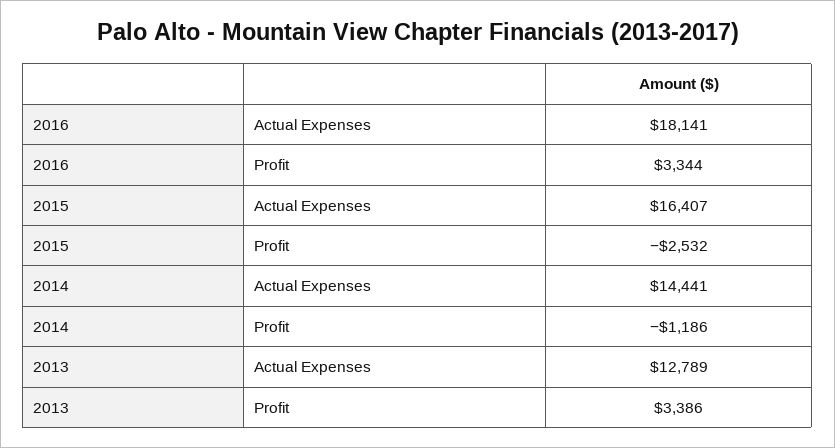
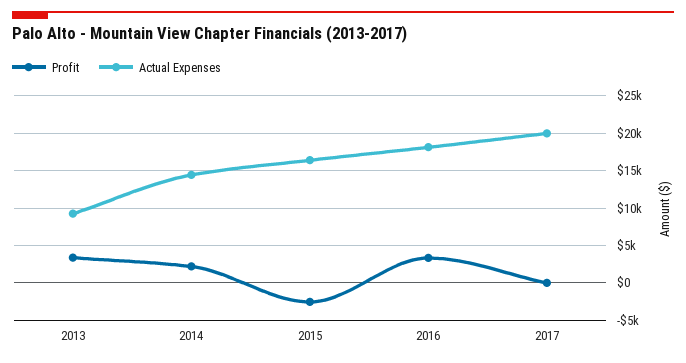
Profit, 2014: -1186 -> 2000
Actual Expenses, 2013: 12789 -> 9000
Profit, 2017: none -> 0
Actual Expenses, 2017: none -> 20000

